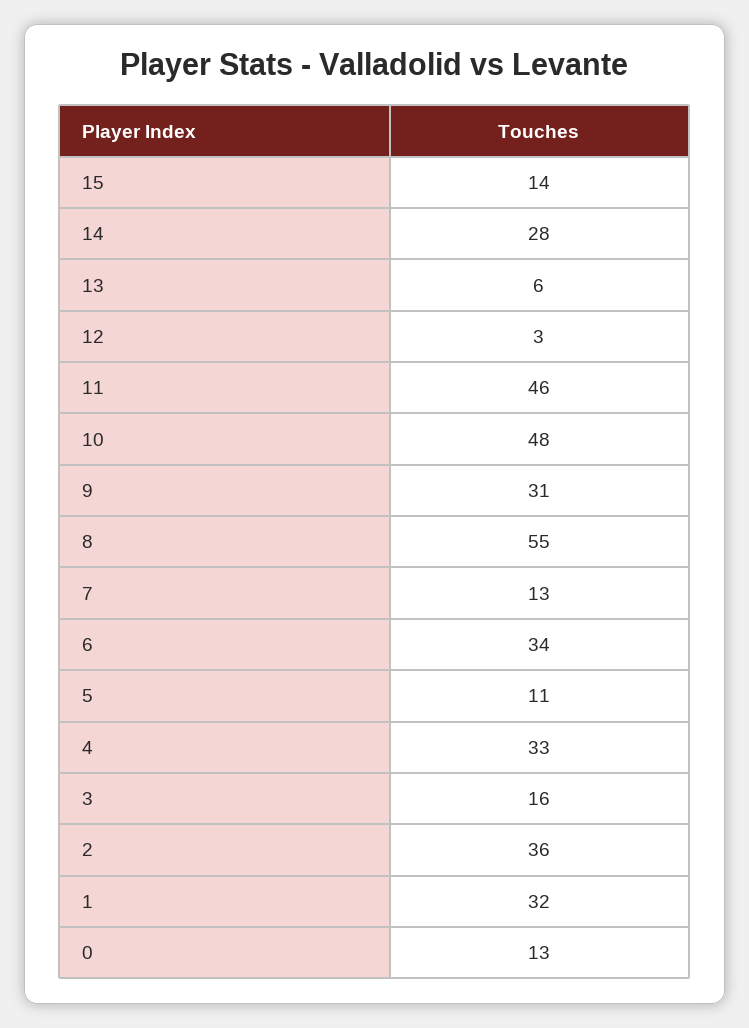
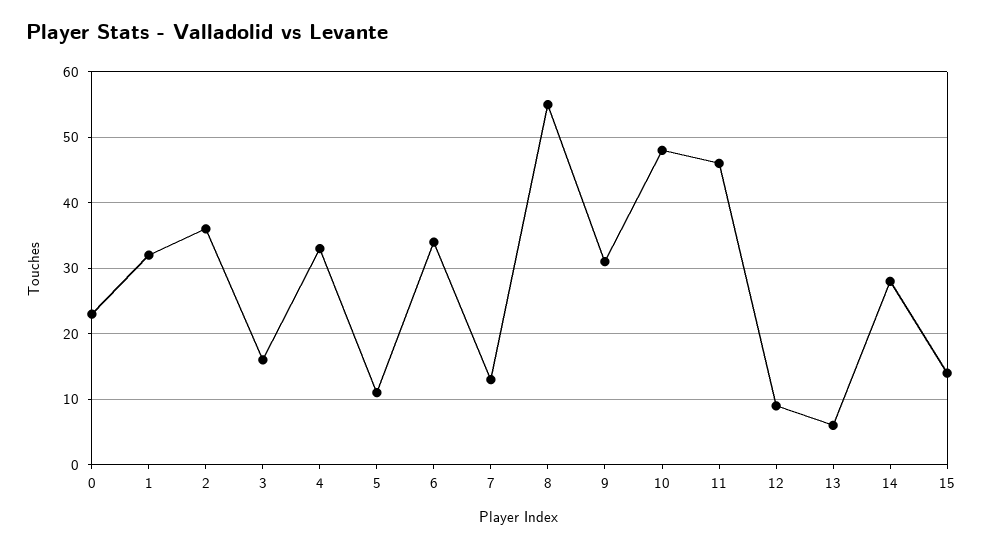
12: 3 -> 9
0: 13 -> 23

